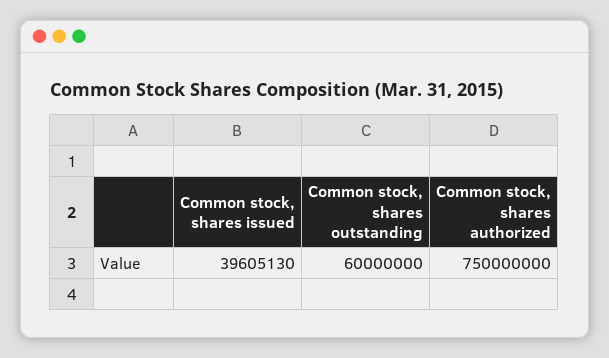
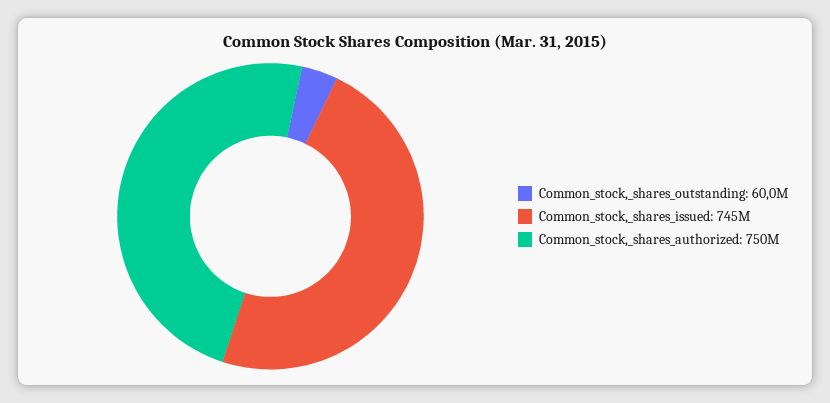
Common stock, shares issued: 39605130 -> 745000000

